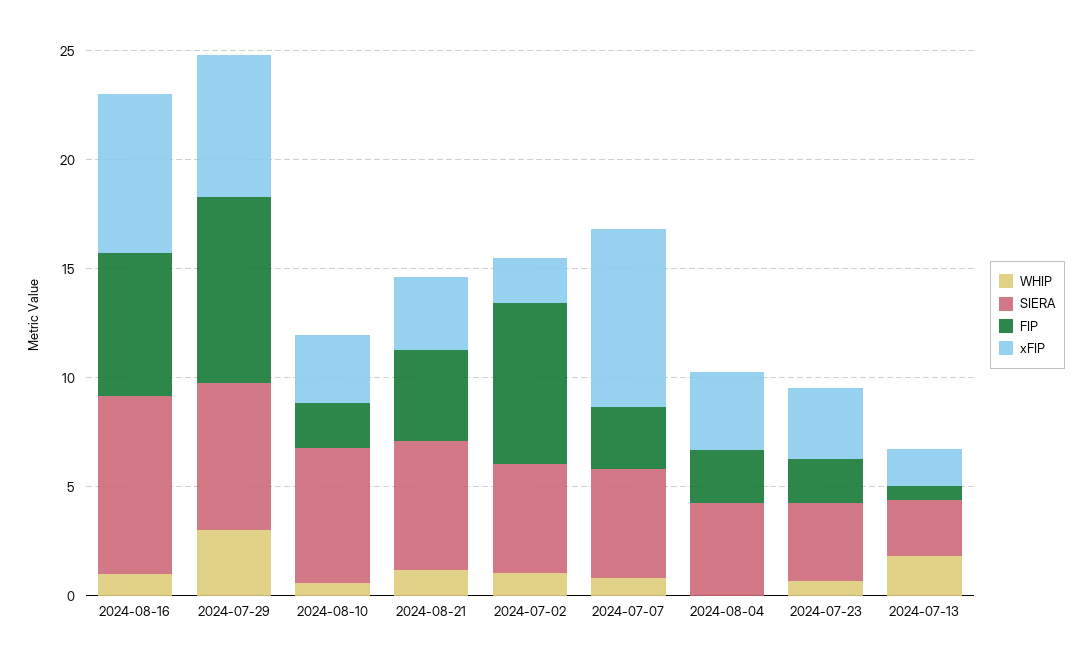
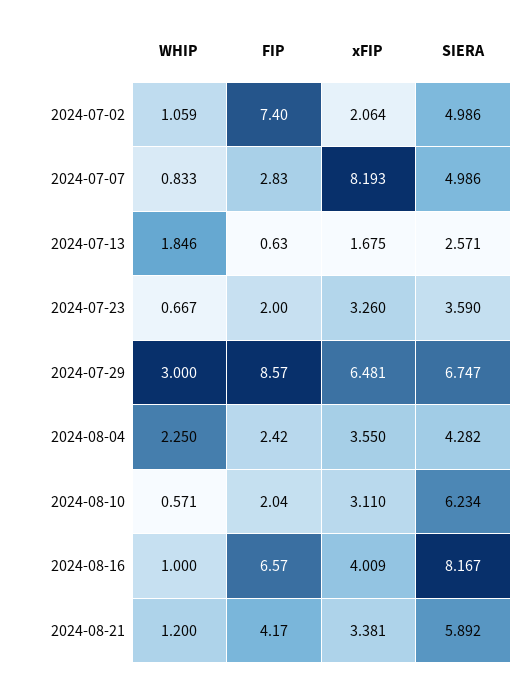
xFIP, 2024-08-16: 7 -> 4.009
WHIP, 2024-08-04: 0 -> 2.25

